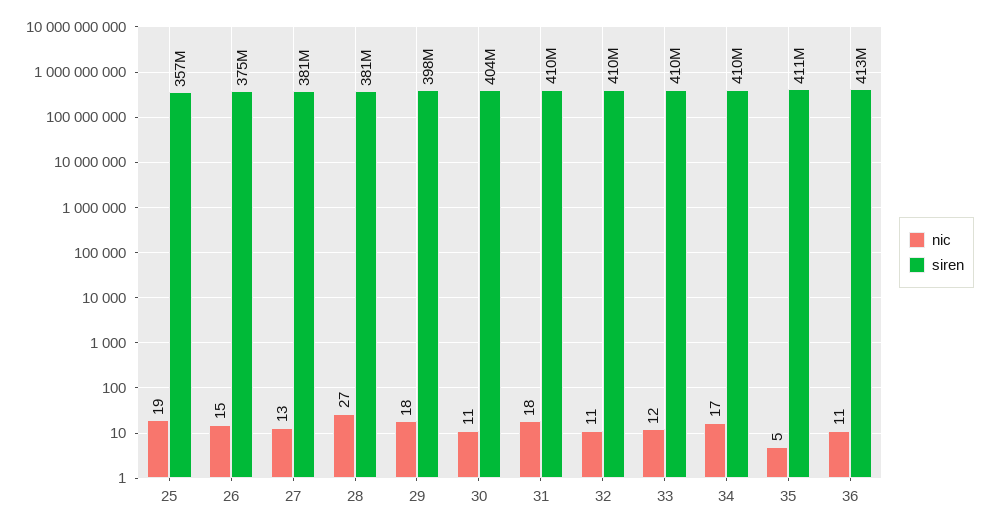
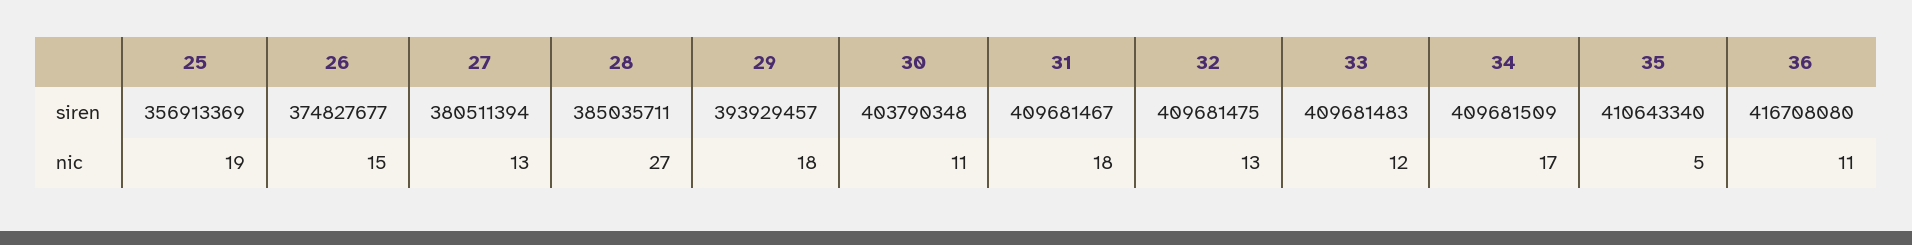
siren, 28: 381000000 -> 385035711
siren, 29: 398000000 -> 393929457
nic, 32: 11 -> 13
siren, 36: 413000000 -> 416708080

